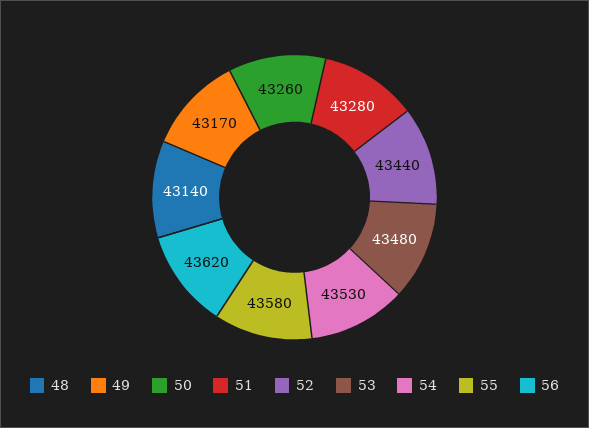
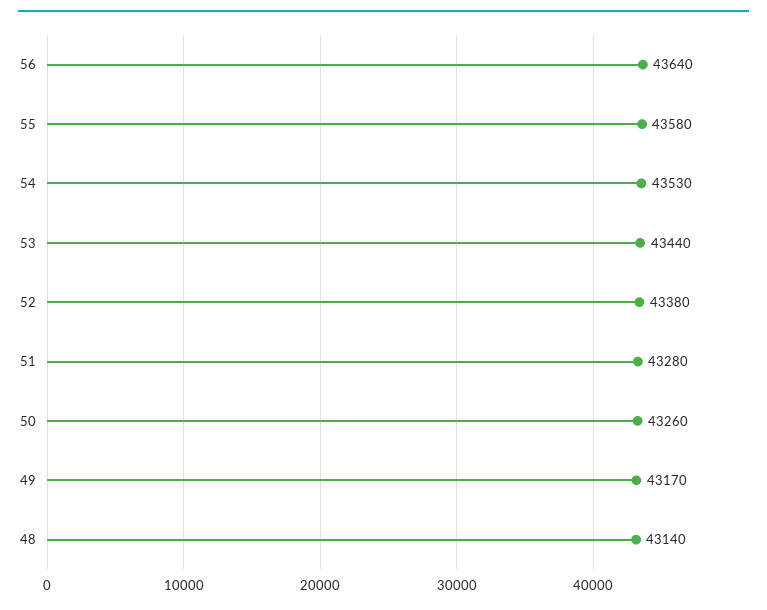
52: 43440 -> 43380
53: 43480 -> 43440
56: 43620 -> 43640

